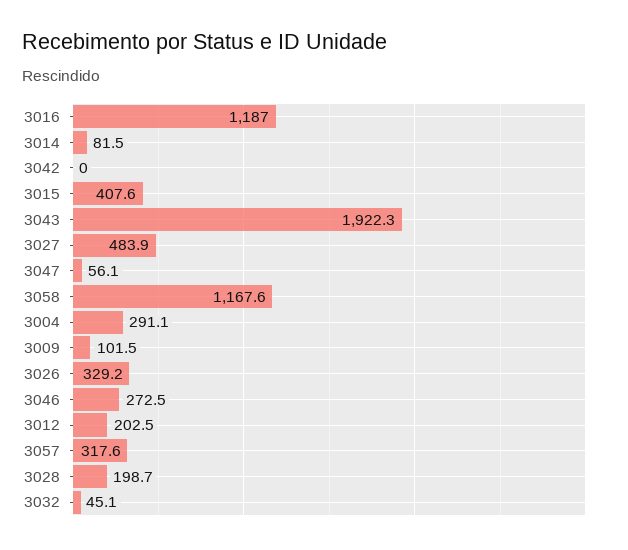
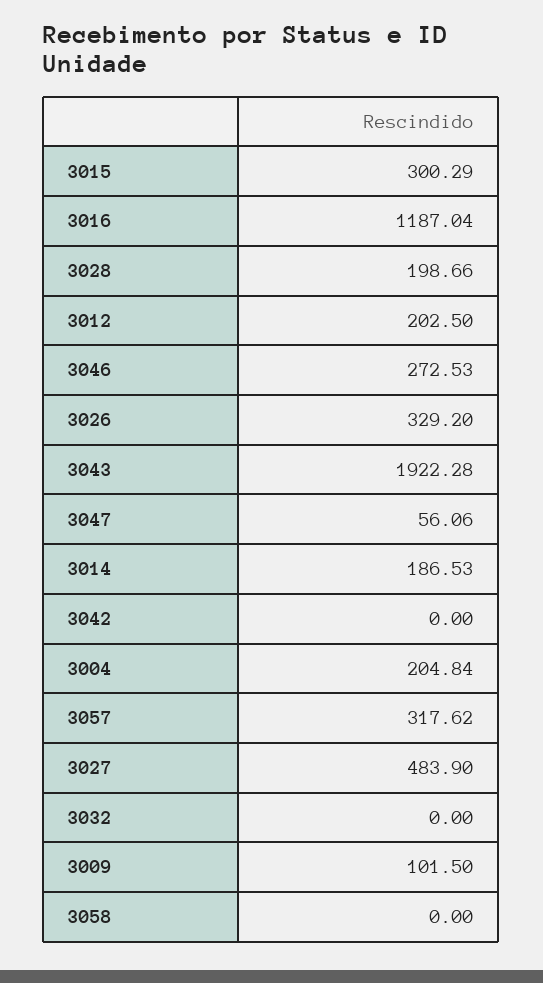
3014: 81.5 -> 186.53
3015: 407.6 -> 300.29
3058: 1167.6 -> 0
3004: 291.1 -> 204.84
3032: 45.1 -> 0

